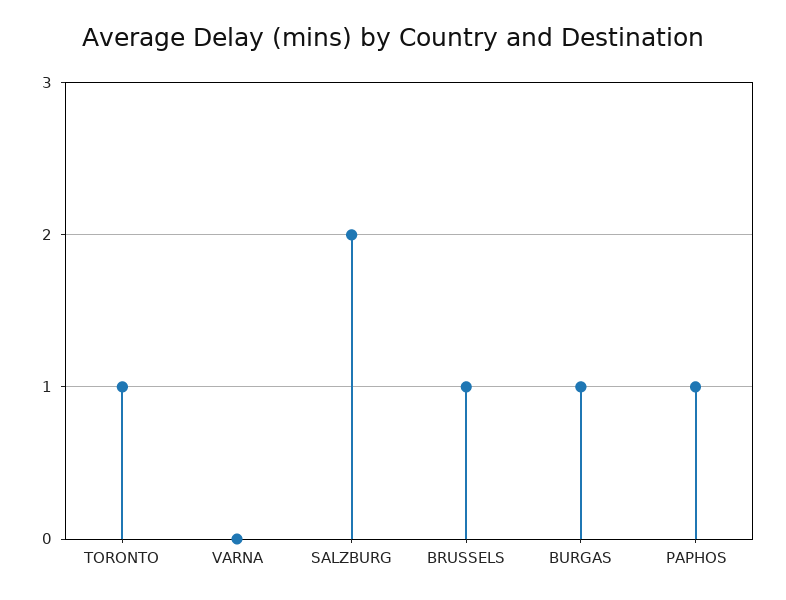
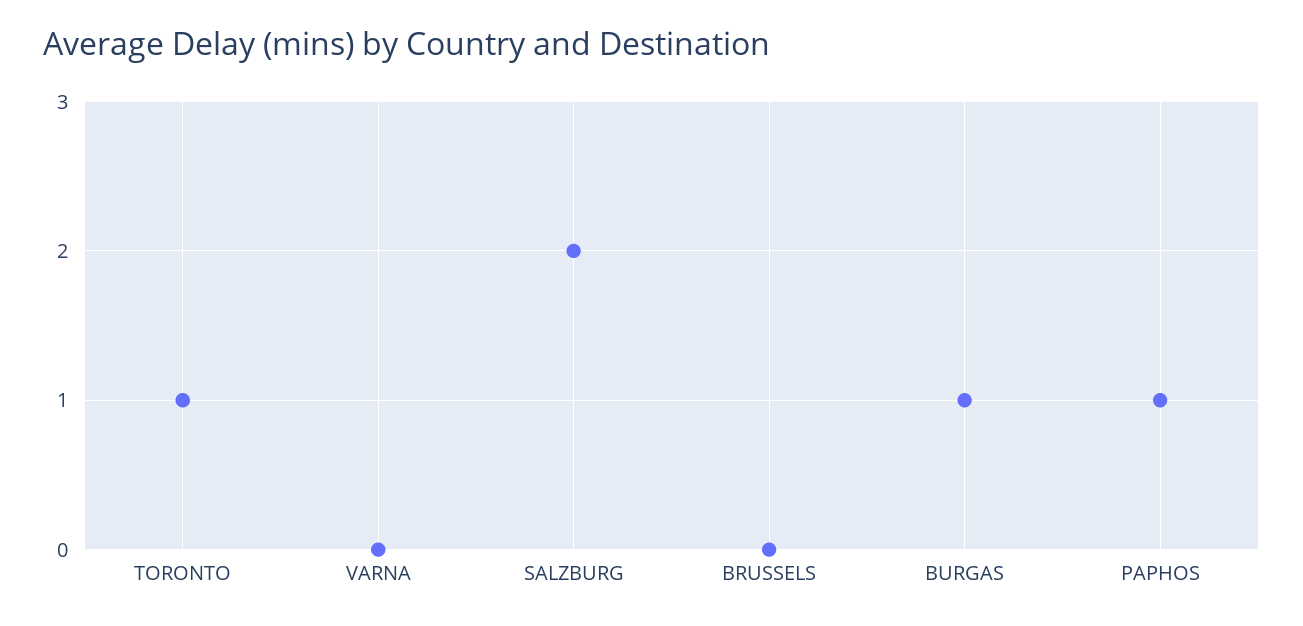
BRUSSELS: 1 -> 0

